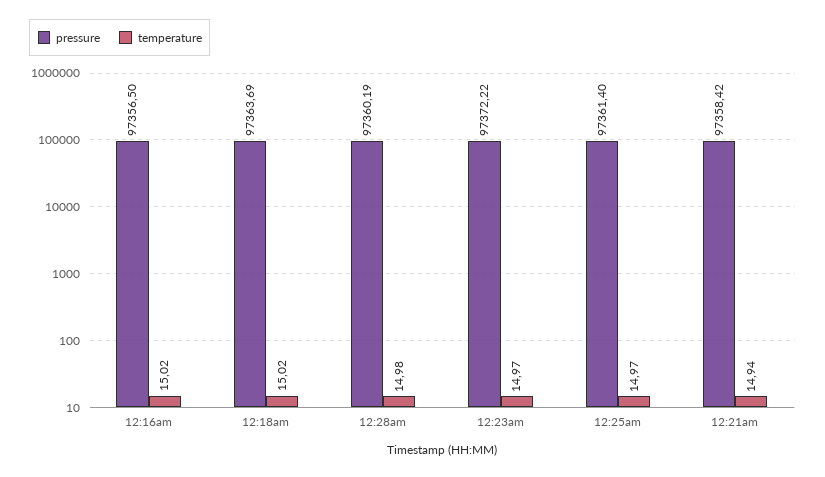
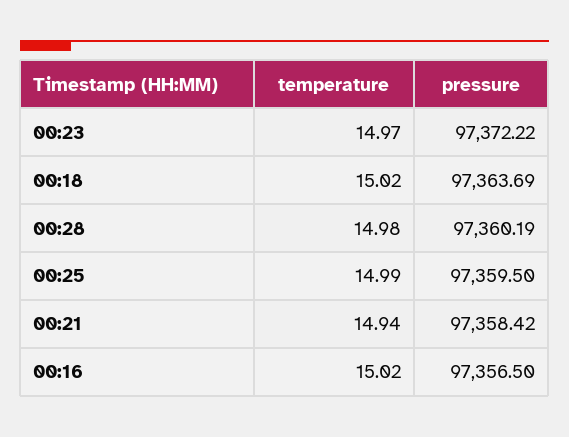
pressure, 12:25am: 97361.4 -> 97359.5
temperature, 12:25am: 14.97 -> 14.99

